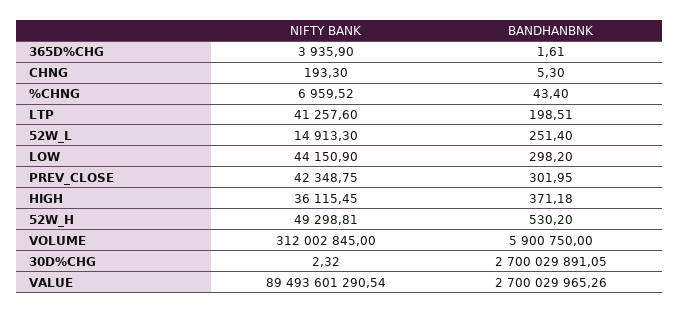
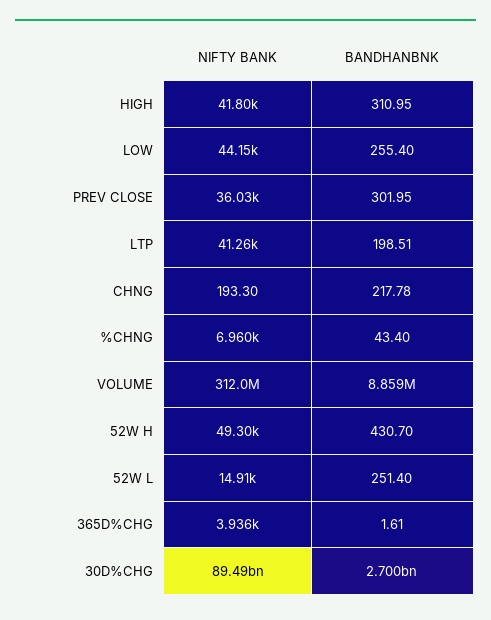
BANDHANBNK, CHNG: 5.3 -> 217.78
BANDHANBNK, LOW: 298.2 -> 255.4
NIFTY BANK, PREV_CLOSE: 42348.75 -> 36030
NIFTY BANK, HIGH: 36115.45 -> 41800
BANDHANBNK, HIGH: 371.18 -> 310.95
BANDHANBNK, 52W_H: 530.2 -> 430.7
BANDHANBNK, VOLUME: 5900750 -> 8859000
NIFTY BANK, 30D%CHG: 2.32 -> 89490000000
NIFTY BANK, VALUE: 89493601290.54 -> none
BANDHANBNK, VALUE: 2700029965.26 -> none

